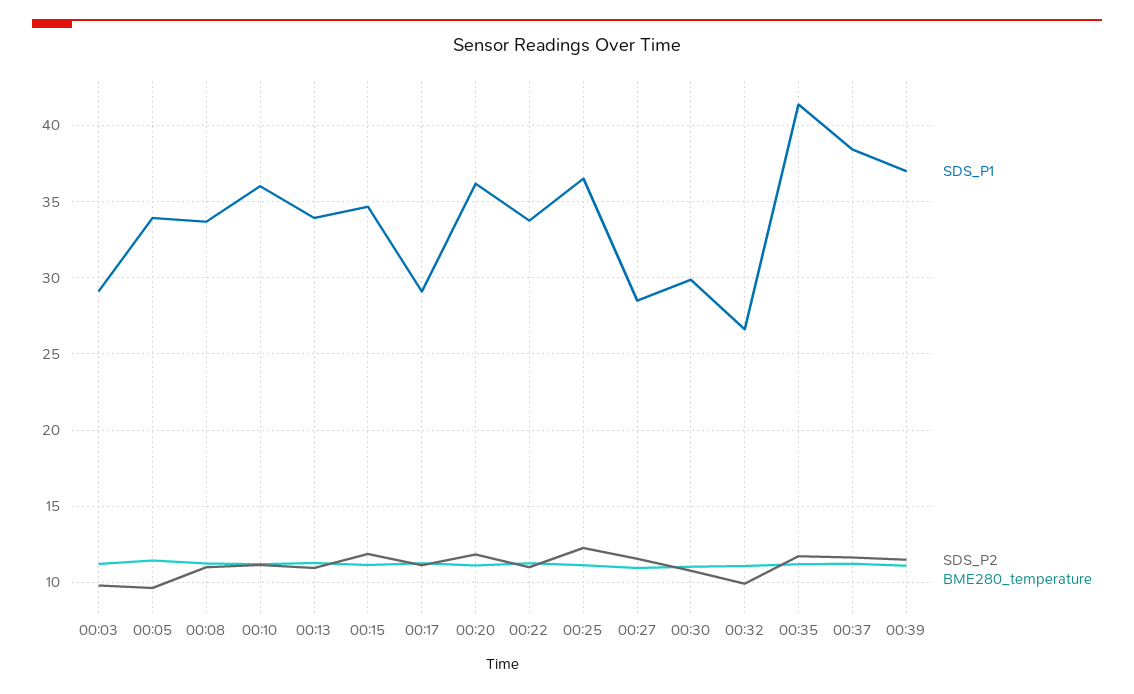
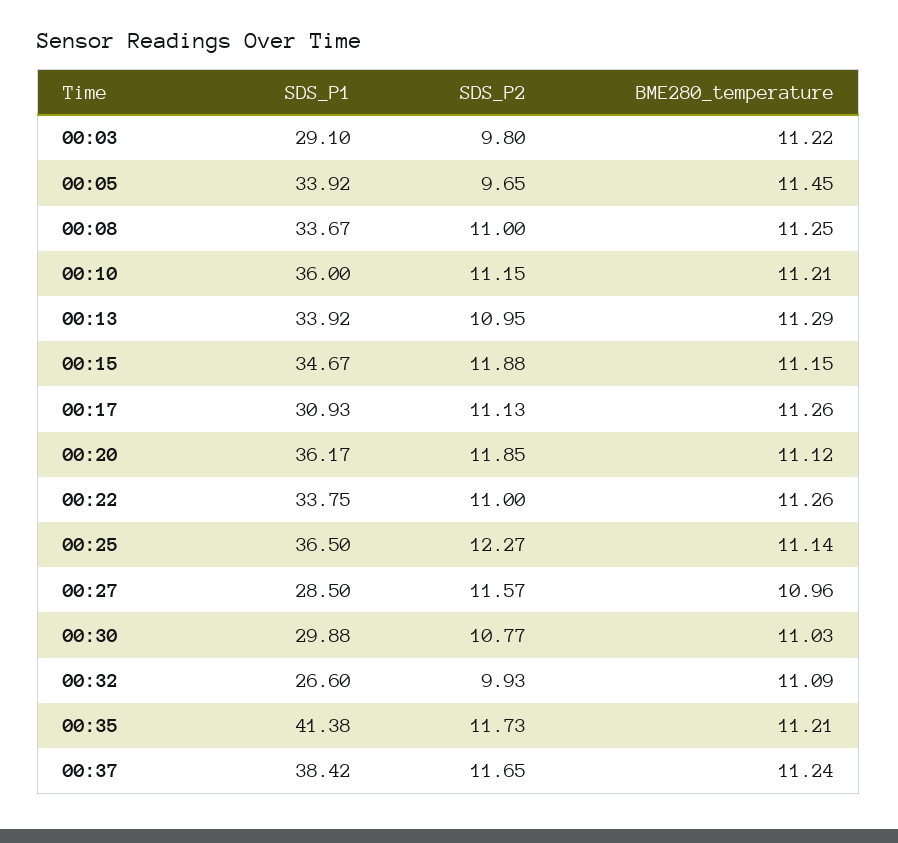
SDS_P1, 00:17: 29 -> 30.93
SDS_P1, 00:39: 37 -> none
SDS_P2, 00:39: 11.5 -> none
BME280_temperature, 00:39: 11 -> none

